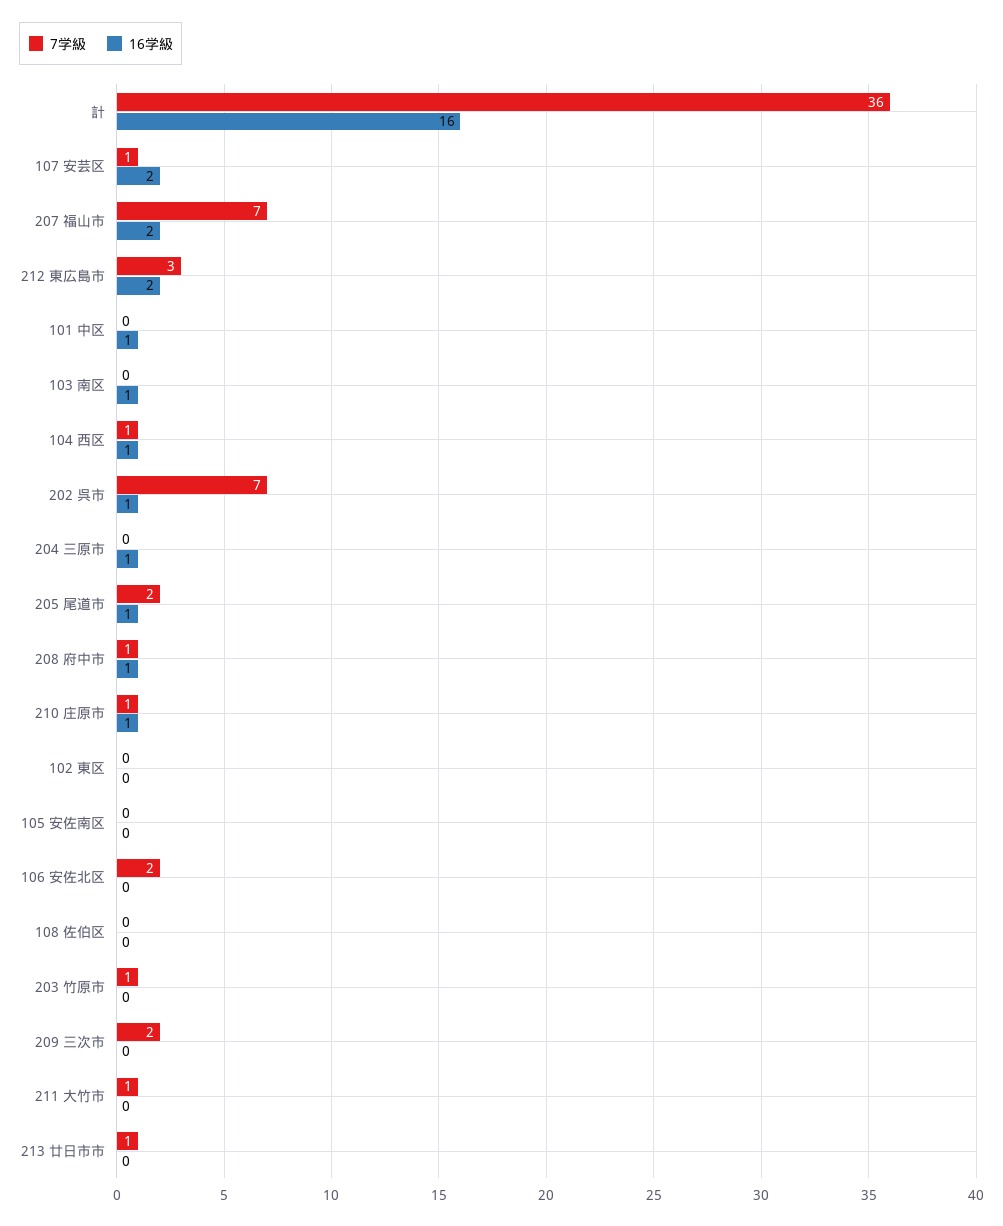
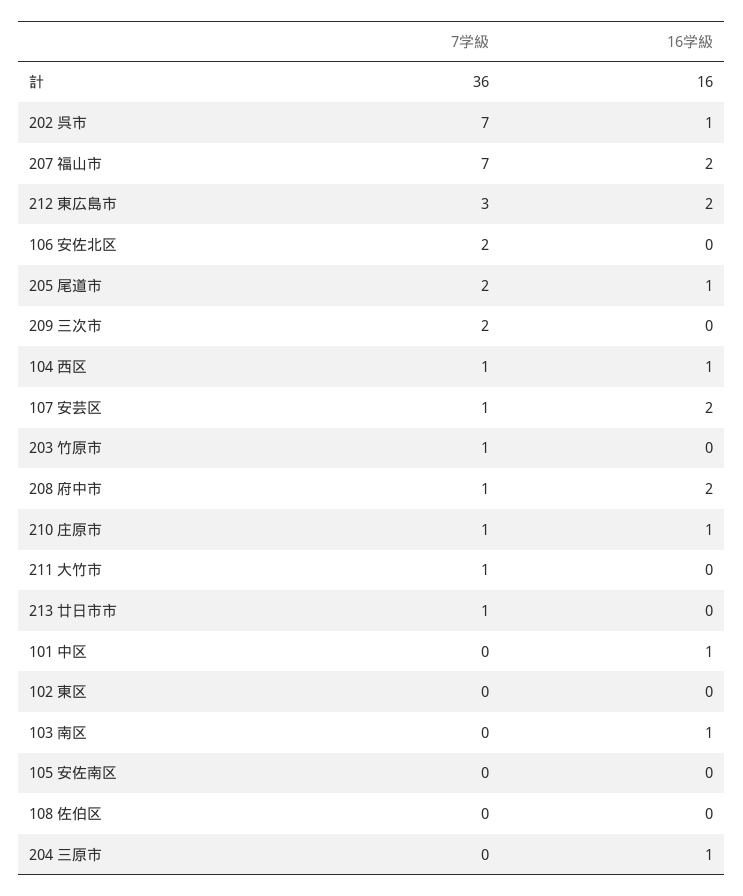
16学級, 208 府中市: 1 -> 2

